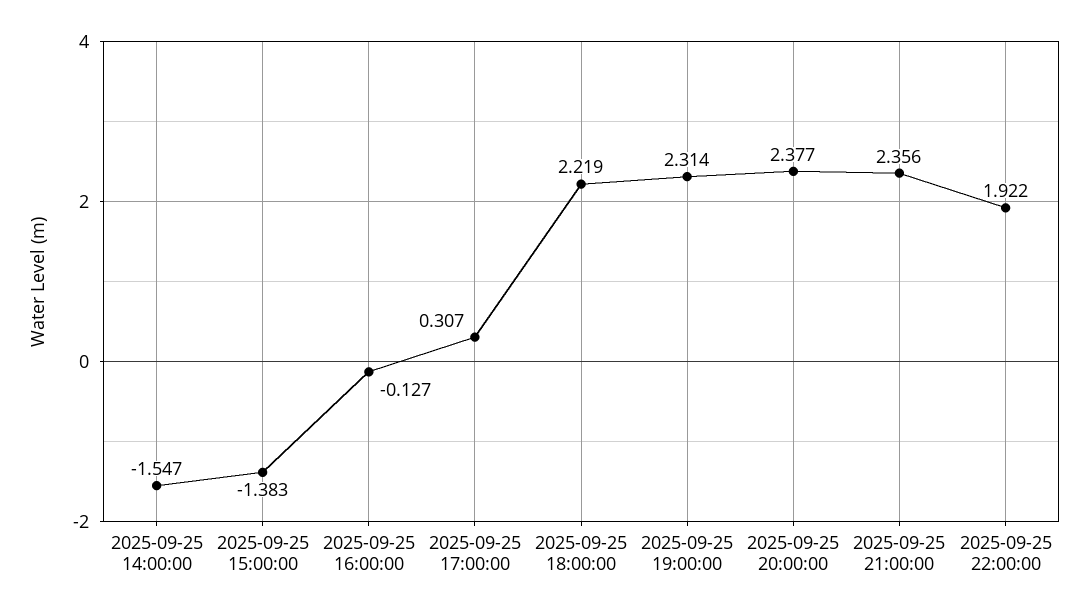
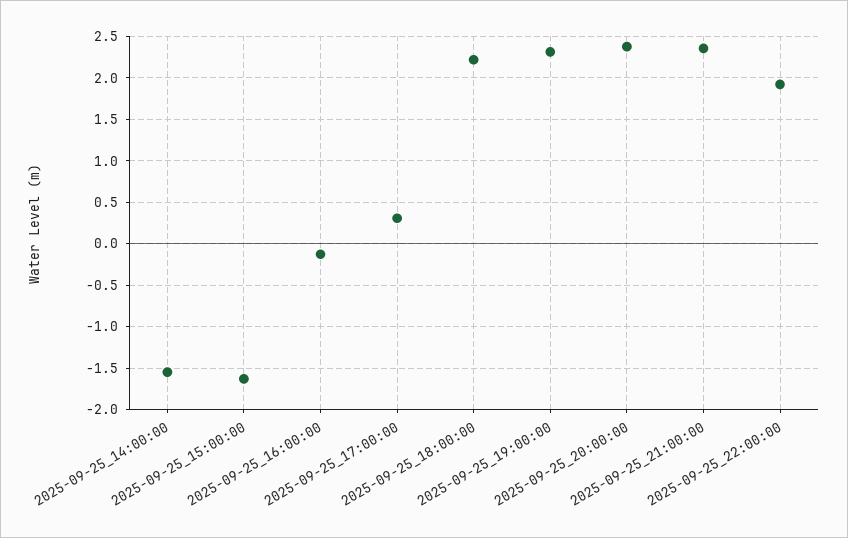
2025-09-25 15:00:00: -1.383 -> -1.6

